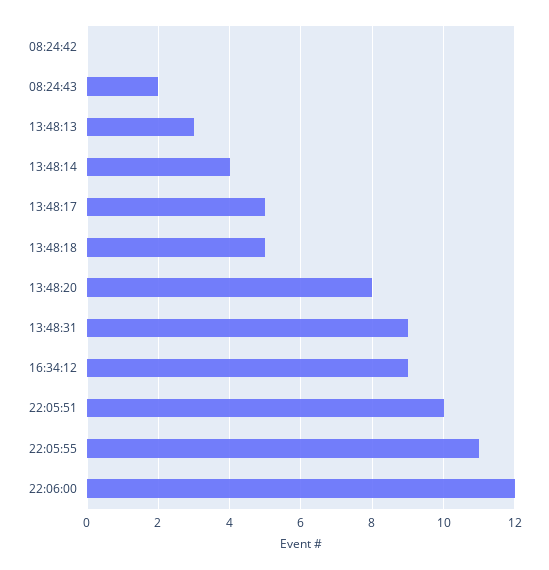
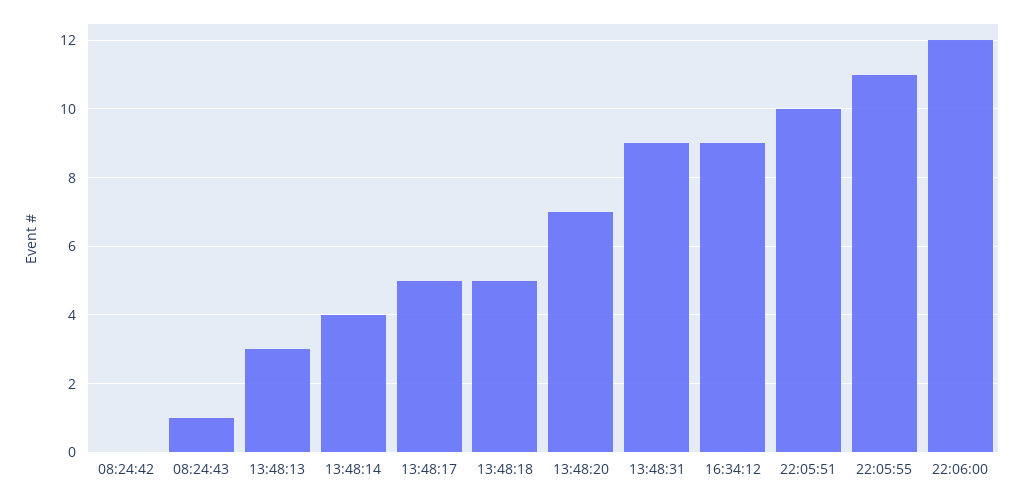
08:24:43: 2 -> 1
13:48:20: 8 -> 7

